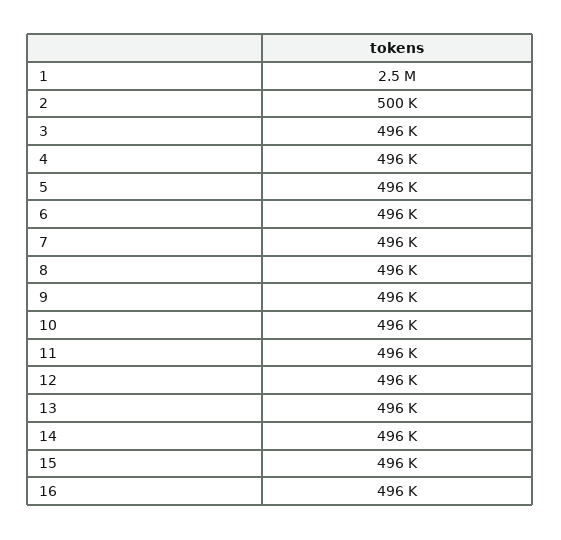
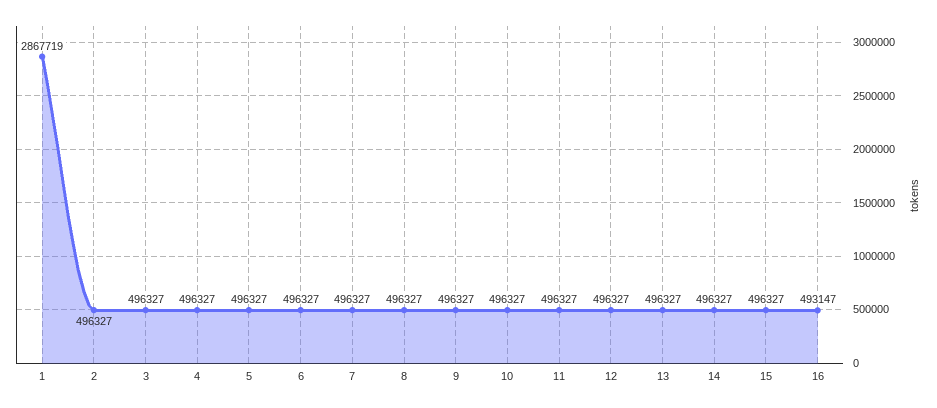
1: 2500000 -> 2867719
2: 500000 -> 496327
16: 496000 -> 493147

